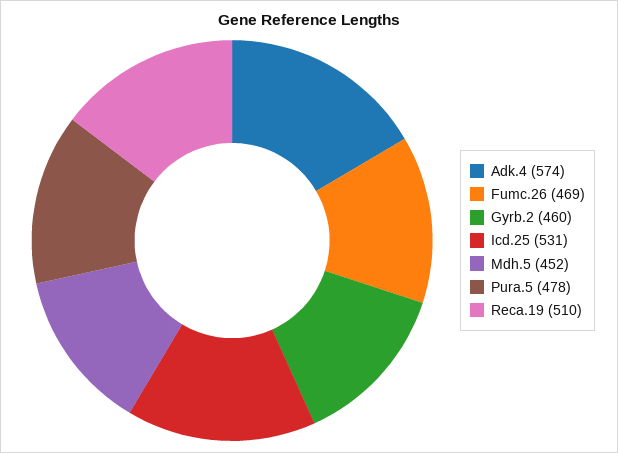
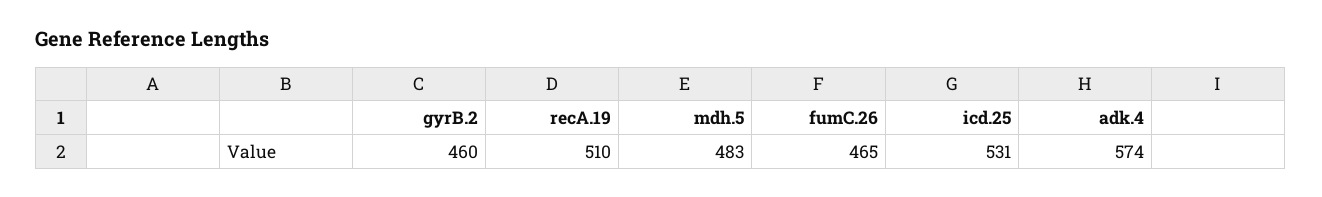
Fumc.26: 469 -> 465
Mdh.5: 452 -> 483
Pura.5: 478 -> none

